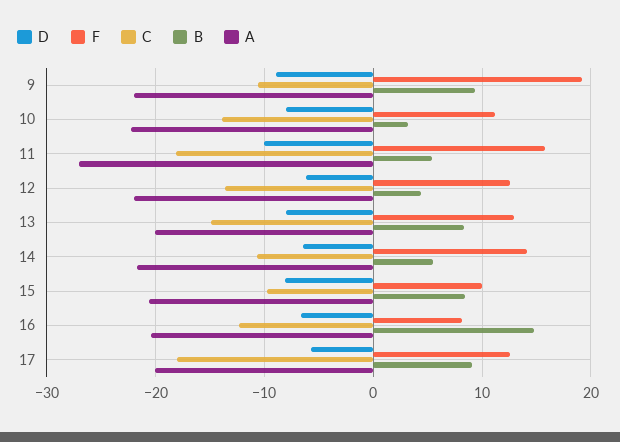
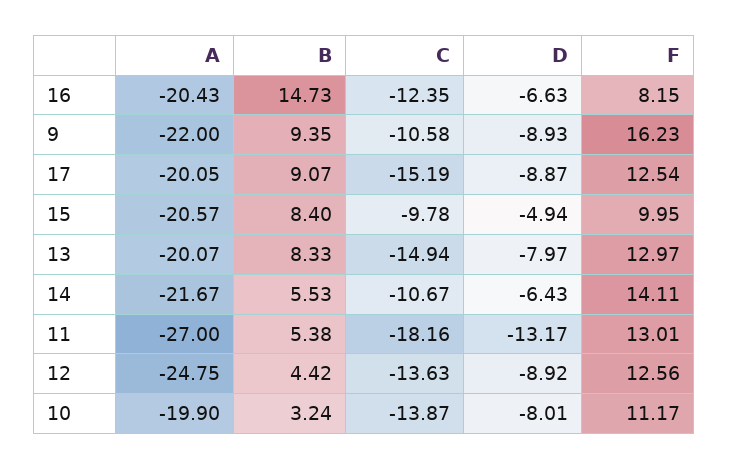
F, 9: 19 -> 16.23
A, 10: -22 -> -19.9
D, 11: -10 -> -13.17
F, 11: 16 -> 13.01
D, 12: -6 -> -8.92
A, 12: -22 -> -24.75
D, 15: -8 -> -4.94
D, 17: -6 -> -8.87
C, 17: -18 -> -15.19

